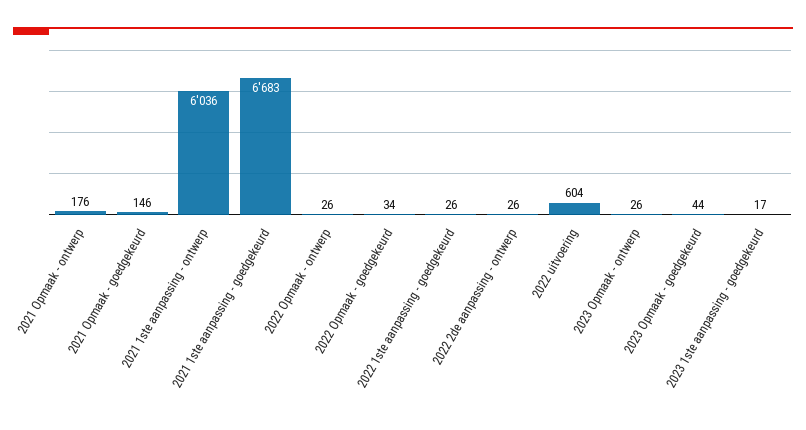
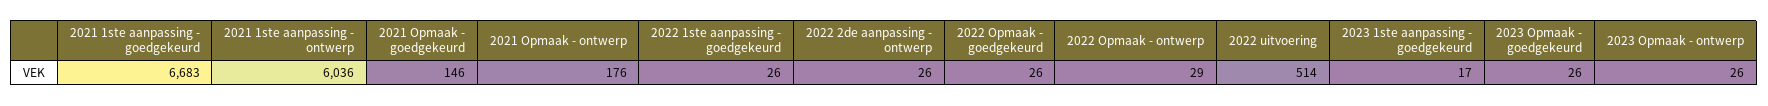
2022 Opmaak - ontwerp: 26 -> 29
2022 Opmaak - goedgekeurd: 34 -> 26
2022 uitvoering: 604 -> 514
2023 Opmaak - goedgekeurd: 44 -> 26

